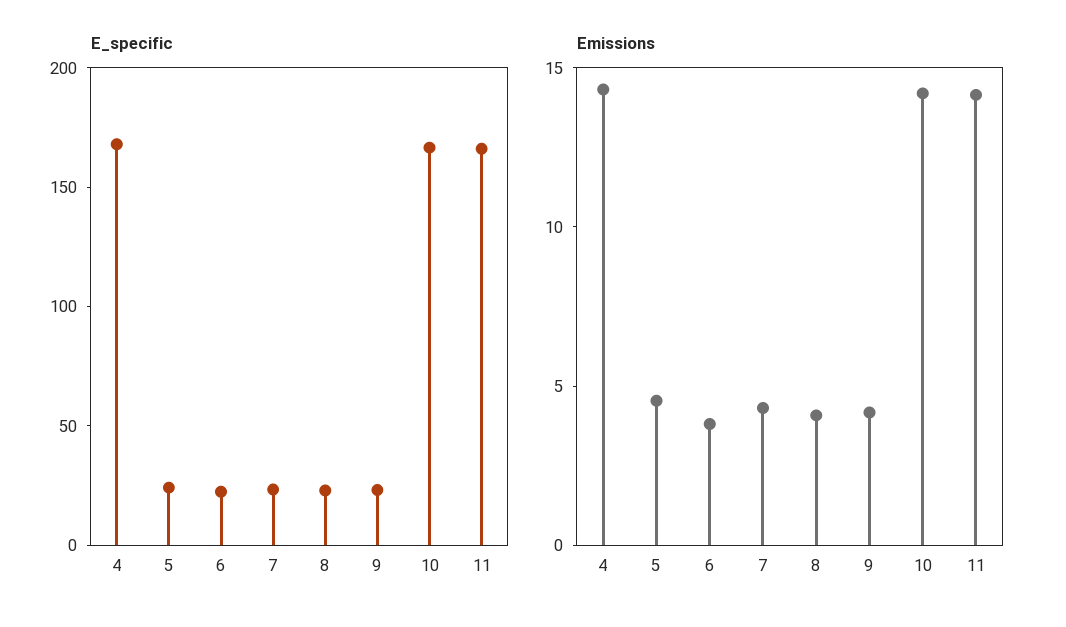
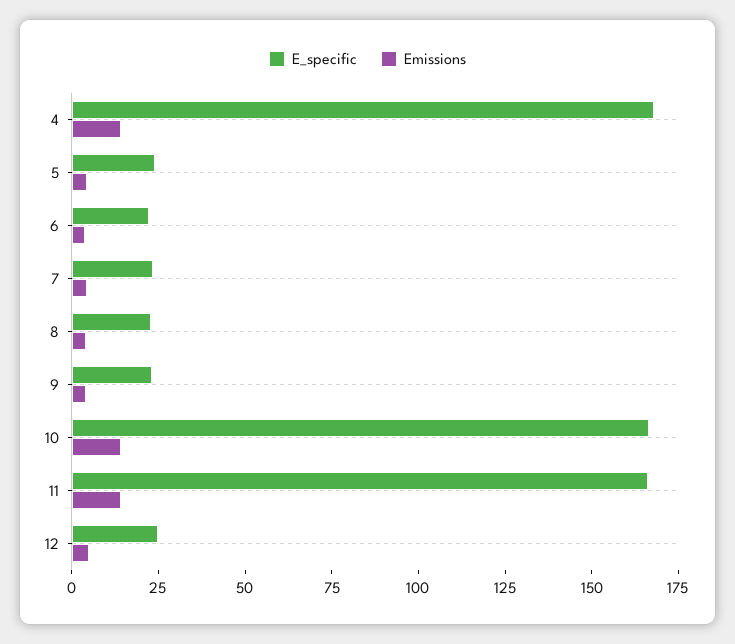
E_specific, 12: none -> 25
Emissions, 12: none -> 5

